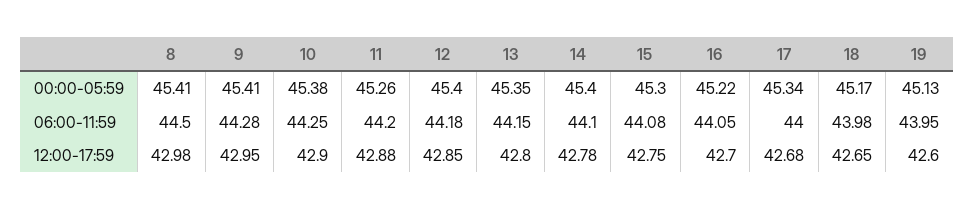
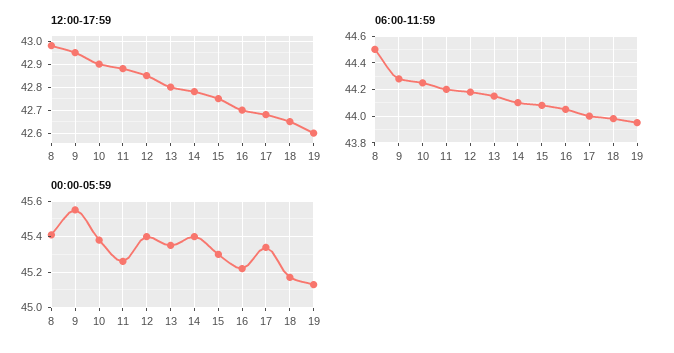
00:00-05:59, 9: 45.41 -> 45.55

